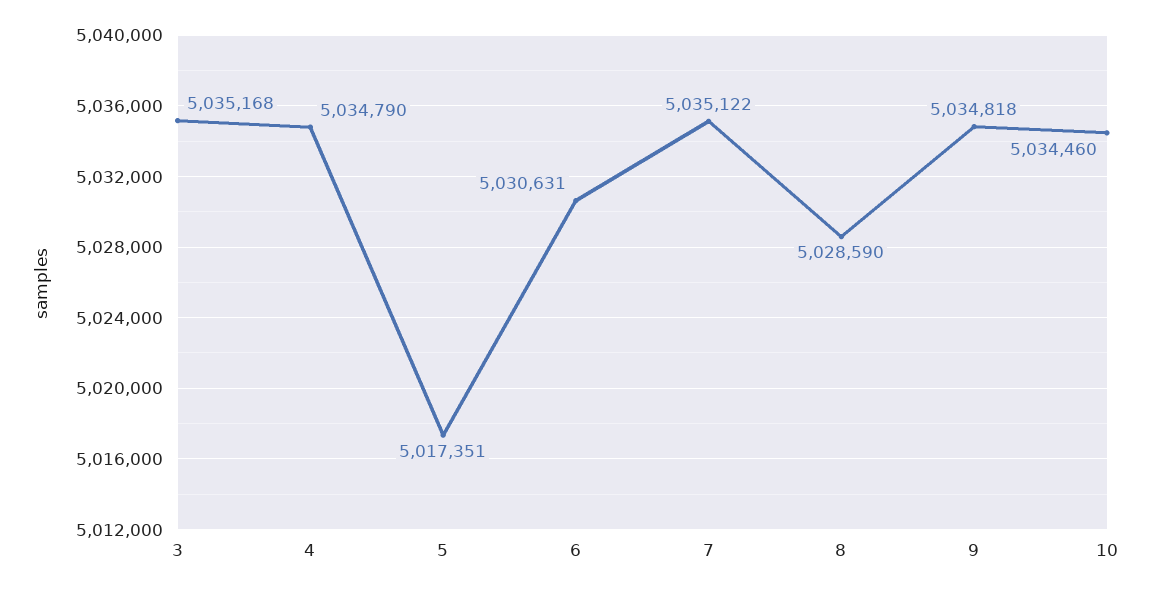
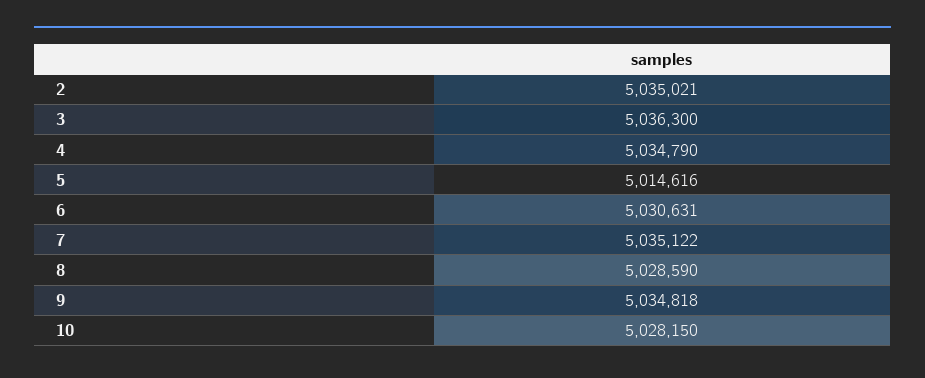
3: 5035168 -> 5036300
5: 5017351 -> 5014616
10: 5034460 -> 5028150
2: none -> 5035021

